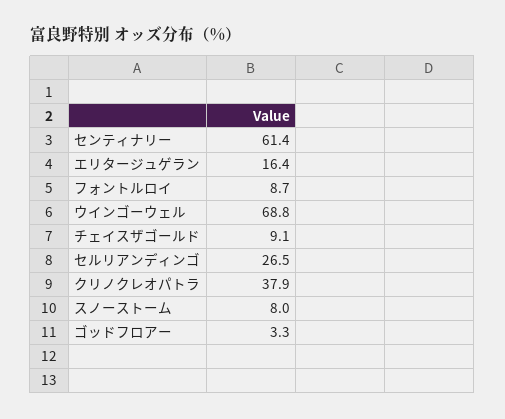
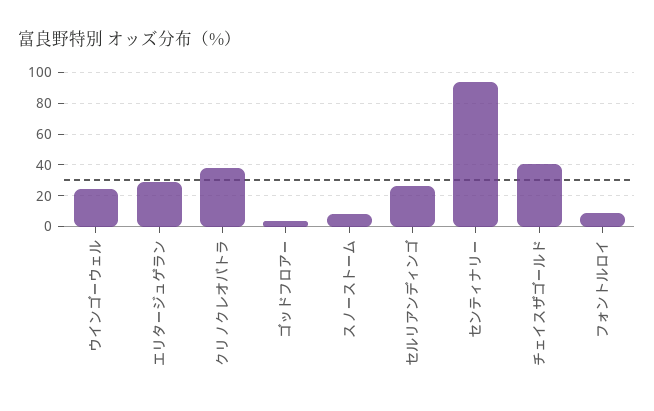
センティナリー: 61.4 -> 95
エリタージュゲラン: 16.4 -> 30
ウインゴーウェル: 68.8 -> 25
チェイスザゴールド: 9.1 -> 40

